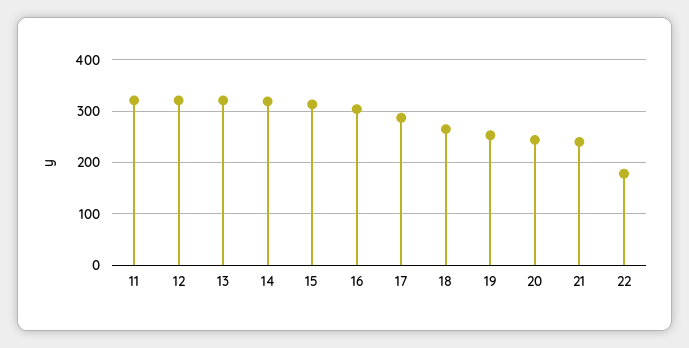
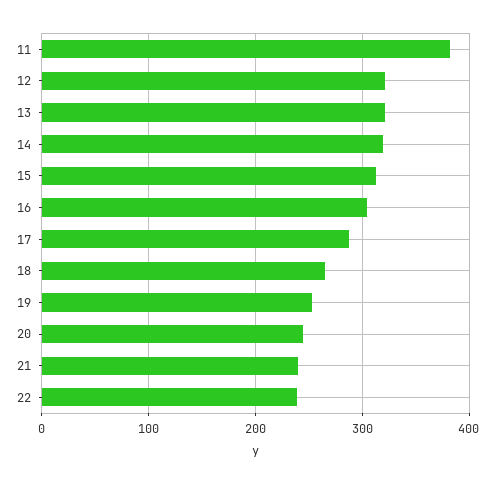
11: 320 -> 380
22: 180 -> 240

